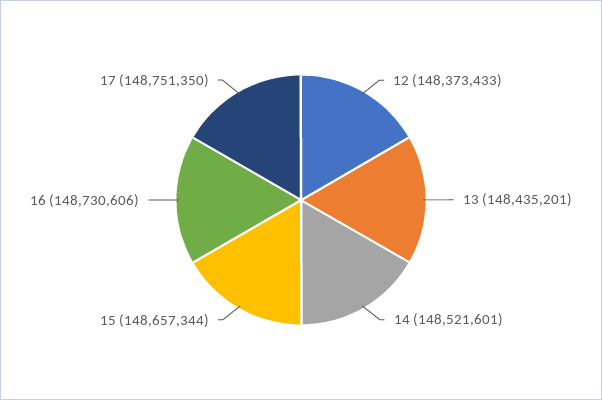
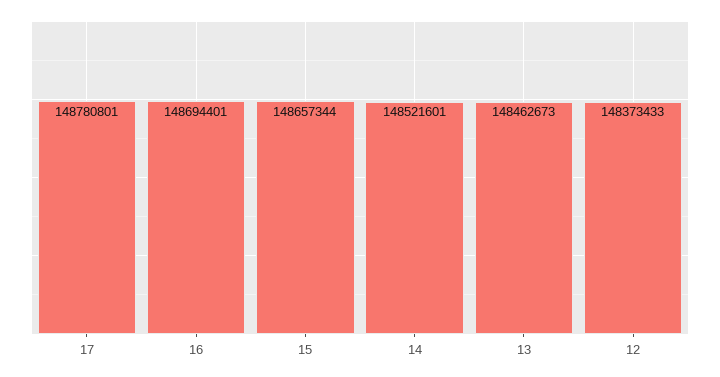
13: 148435201 -> 148462673
16: 148730606 -> 148694401
17: 148751350 -> 148780801

